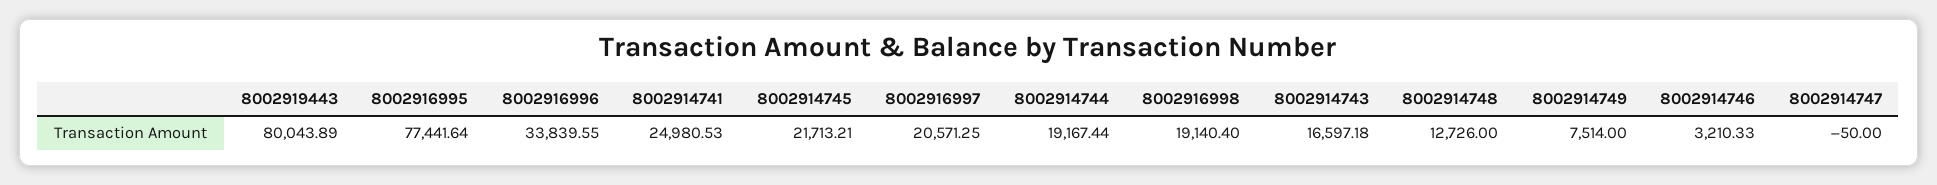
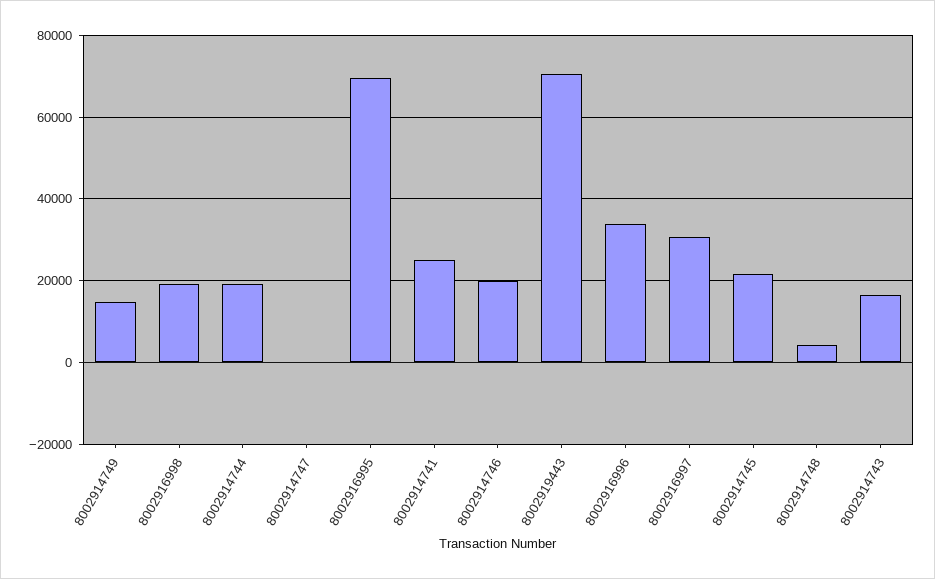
8002919443: 80043.89 -> 70000
8002916995: 77441.64 -> 70000
8002916997: 20571.25 -> 30000
8002914748: 12726 -> 4000
8002914749: 7514 -> 14000
8002914746: 3210.33 -> 20000

